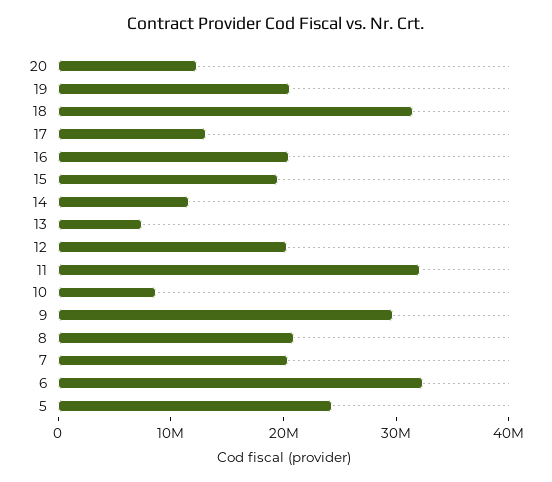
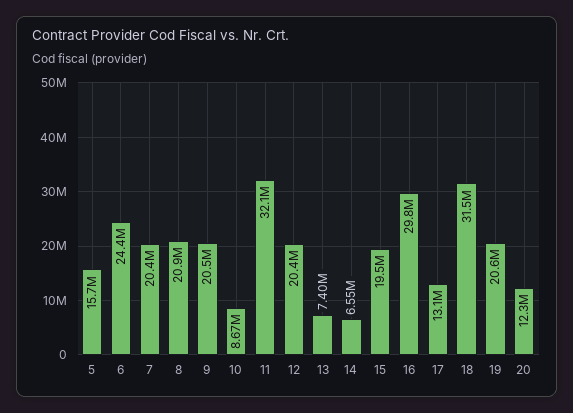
16: 20000000 -> 29800000
14: 12000000 -> 6550000
9: 30000000 -> 20500000
6: 32000000 -> 24400000
5: 24000000 -> 15700000

